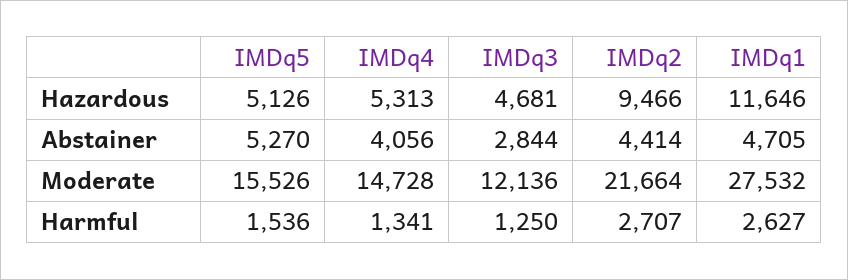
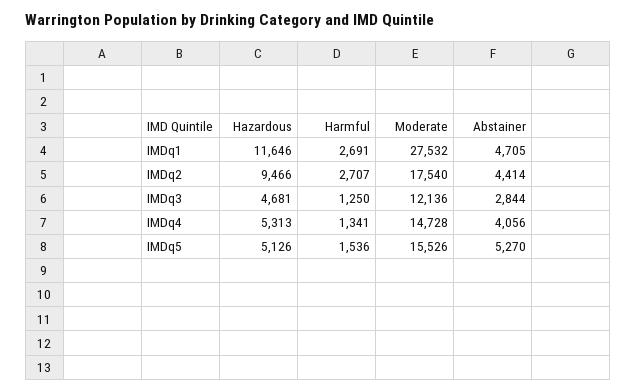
IMDq2, Moderate: 21664 -> 17540
IMDq1, Harmful: 2627 -> 2691

